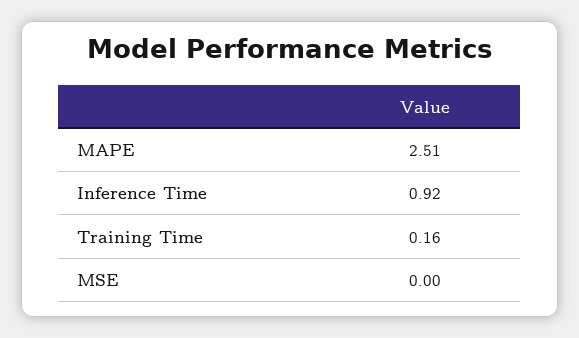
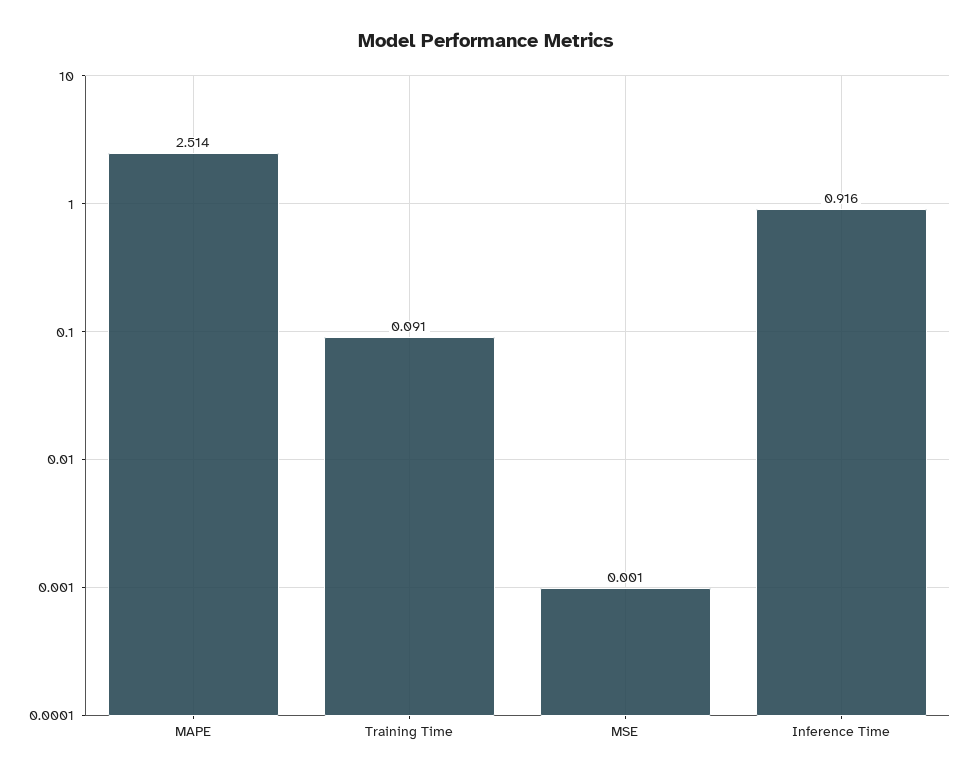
Training Time: 0.16 -> 0.091

